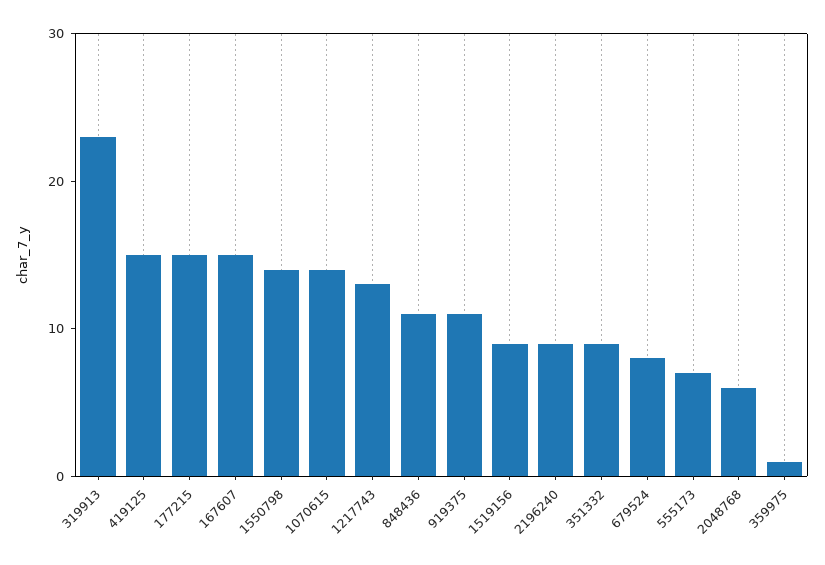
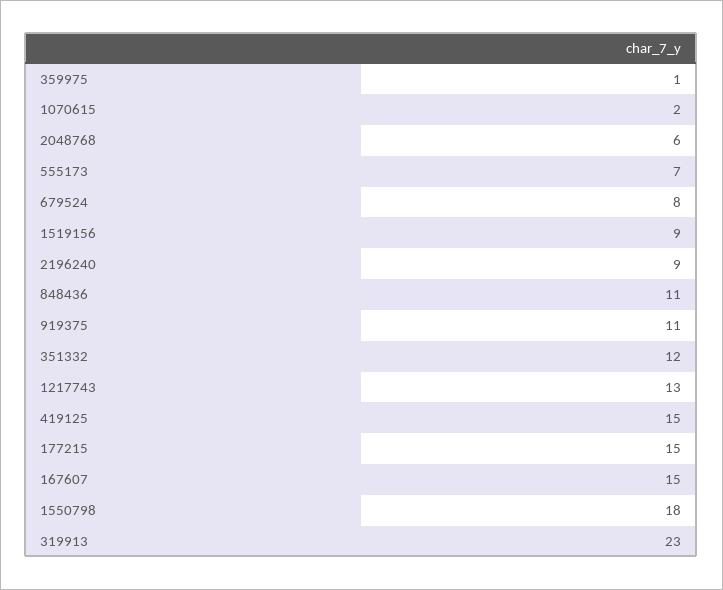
1550798: 14 -> 18
1070615: 14 -> 2
351332: 9 -> 12

